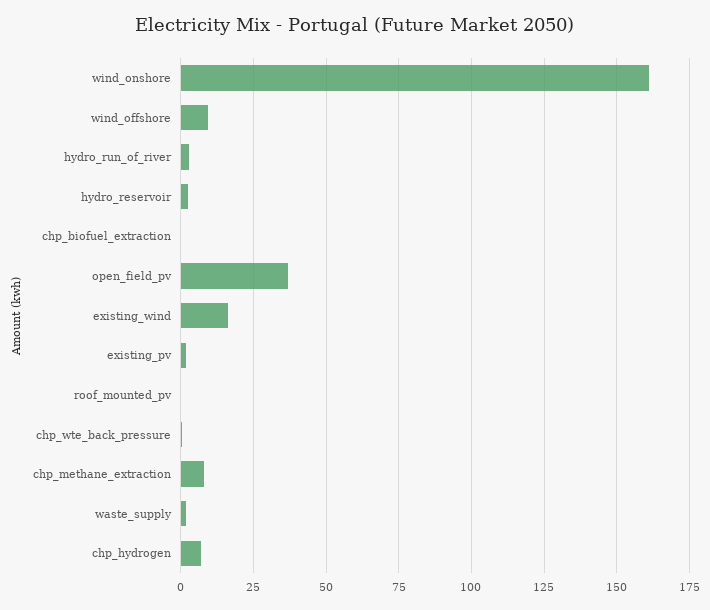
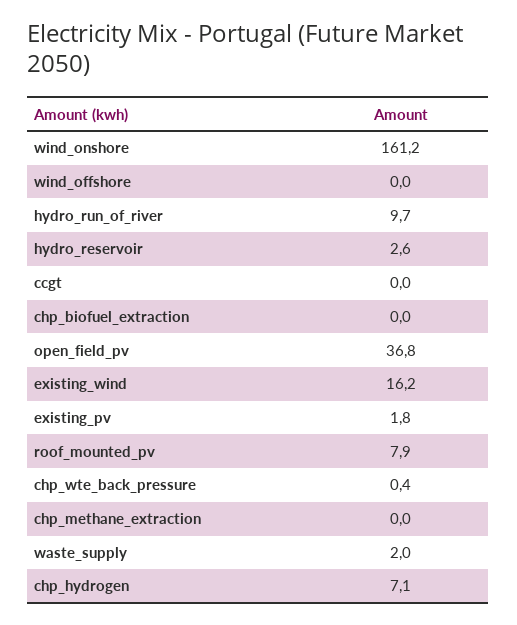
wind_offshore: 10 -> 0
hydro_run_of_river: 2.5 -> 9.7
roof_mounted_pv: 0 -> 7.9
chp_methane_extraction: 7.5 -> 0
ccgt: none -> 0

